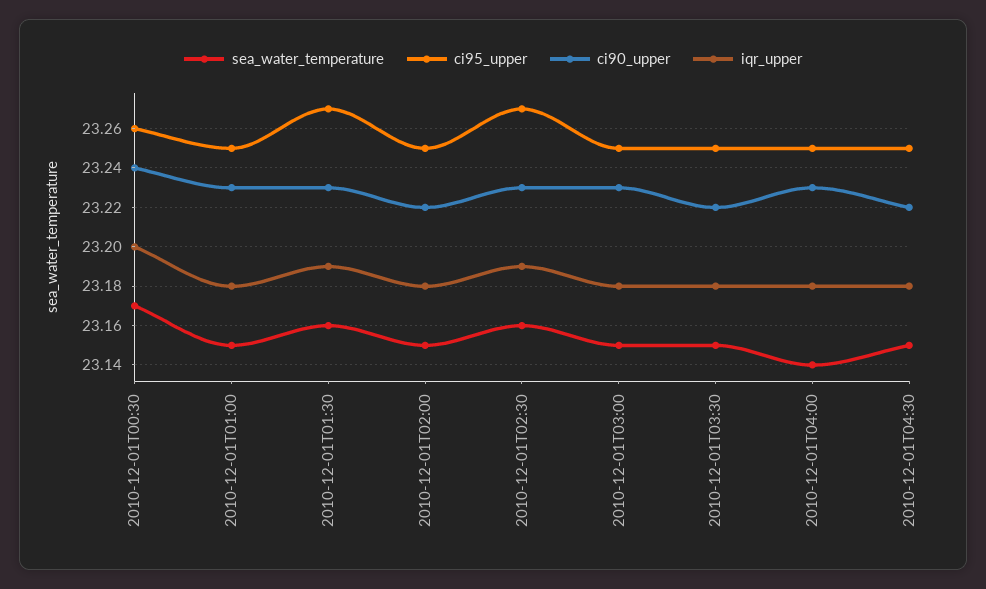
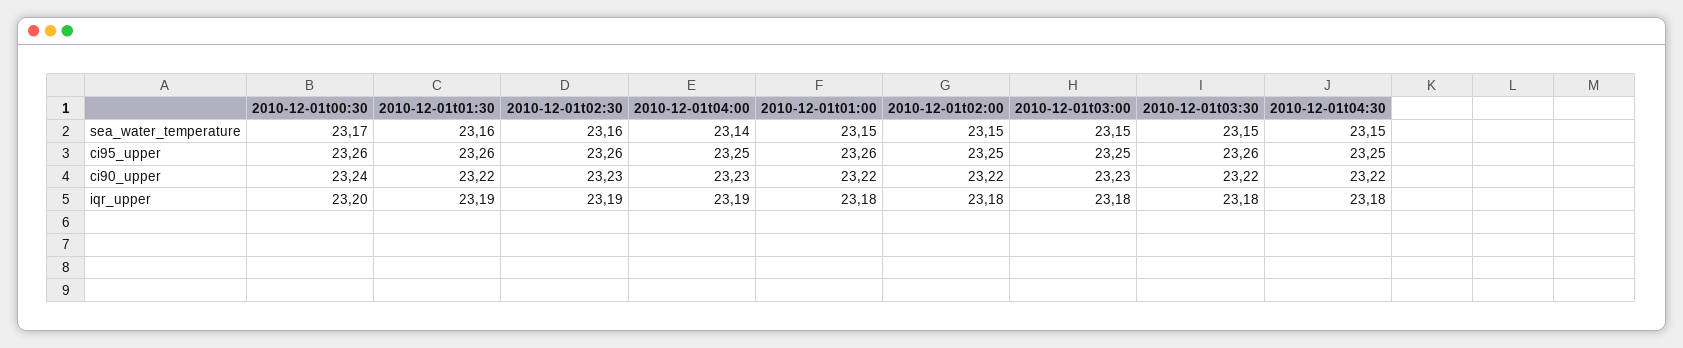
ci95_upper, 2010-12-01T01:00: 23.25 -> 23.26
ci90_upper, 2010-12-01T01:00: 23.23 -> 23.22
ci95_upper, 2010-12-01T01:30: 23.27 -> 23.26
ci90_upper, 2010-12-01T01:30: 23.23 -> 23.22
ci95_upper, 2010-12-01T02:30: 23.27 -> 23.26
ci95_upper, 2010-12-01T03:30: 23.25 -> 23.26
iqr_upper, 2010-12-01T04:00: 23.18 -> 23.19

